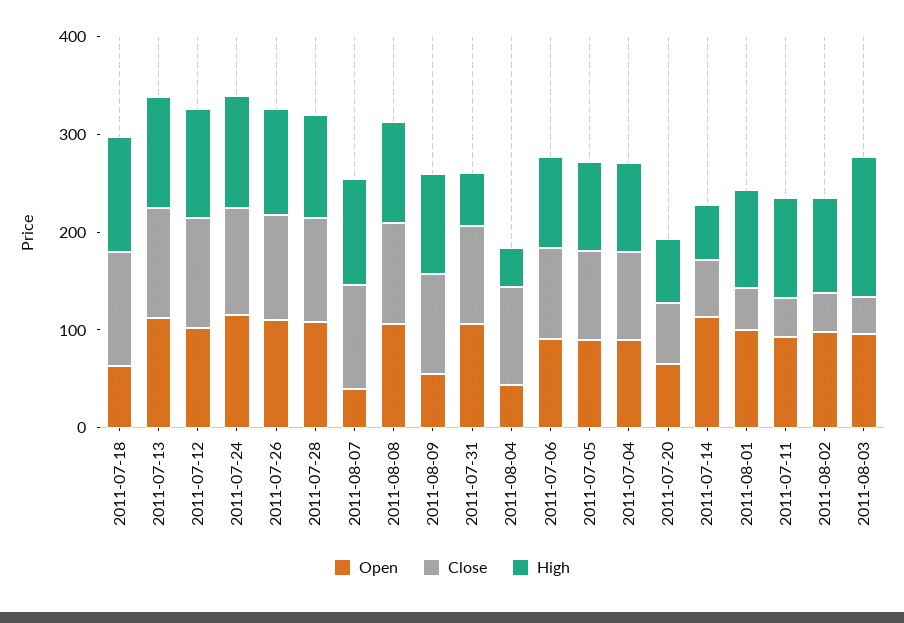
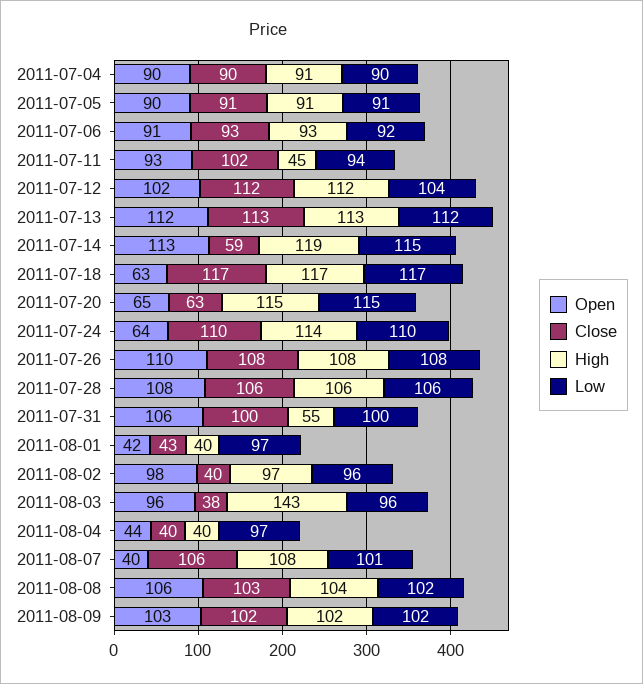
Open, 2011-07-24: 120 -> 64
Open, 2011-08-09: 60 -> 103
Close, 2011-08-04: 100 -> 40
High, 2011-07-20: 60 -> 115
High, 2011-07-14: 60 -> 119
Open, 2011-08-01: 100 -> 42
High, 2011-08-01: 100 -> 40
Close, 2011-07-11: 40 -> 102
High, 2011-07-11: 100 -> 45
Low, 2011-07-04: none -> 90
Low, 2011-07-05: none -> 91
Low, 2011-07-06: none -> 92
Low, 2011-07-11: none -> 94
Low, 2011-07-12: none -> 104
Low, 2011-07-13: none -> 112
Low, 2011-07-14: none -> 115
Low, 2011-07-18: none -> 117
Low, 2011-07-20: none -> 115
Low, 2011-07-24: none -> 110
Low, 2011-07-26: none -> 108
Low, 2011-07-28: none -> 106
Low, 2011-07-31: none -> 100
Low, 2011-08-01: none -> 97
Low, 2011-08-02: none -> 96
Low, 2011-08-03: none -> 96
Low, 2011-08-04: none -> 97
Low, 2011-08-07: none -> 101
Low, 2011-08-08: none -> 102
Low, 2011-08-09: none -> 102

